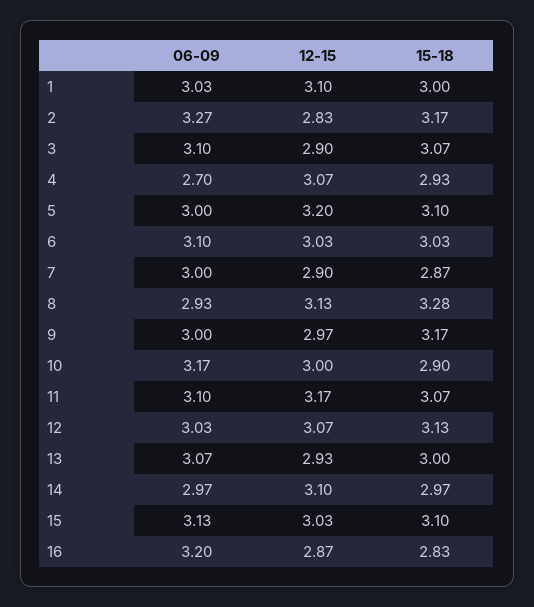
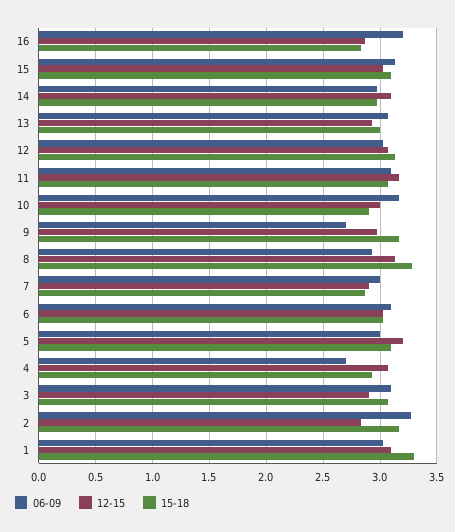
15-18, 1: 3 -> 3.3
06-09, 9: 3 -> 2.7

